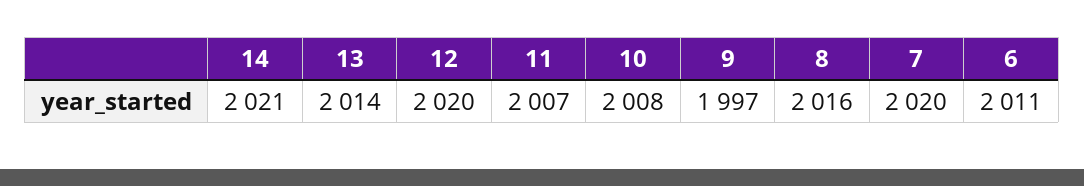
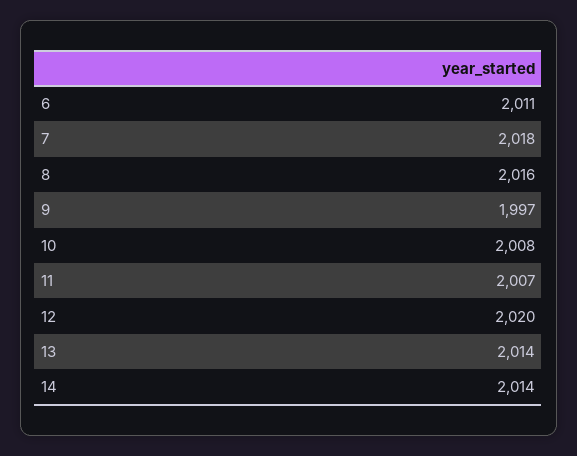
14: 2021 -> 2014
7: 2020 -> 2018

